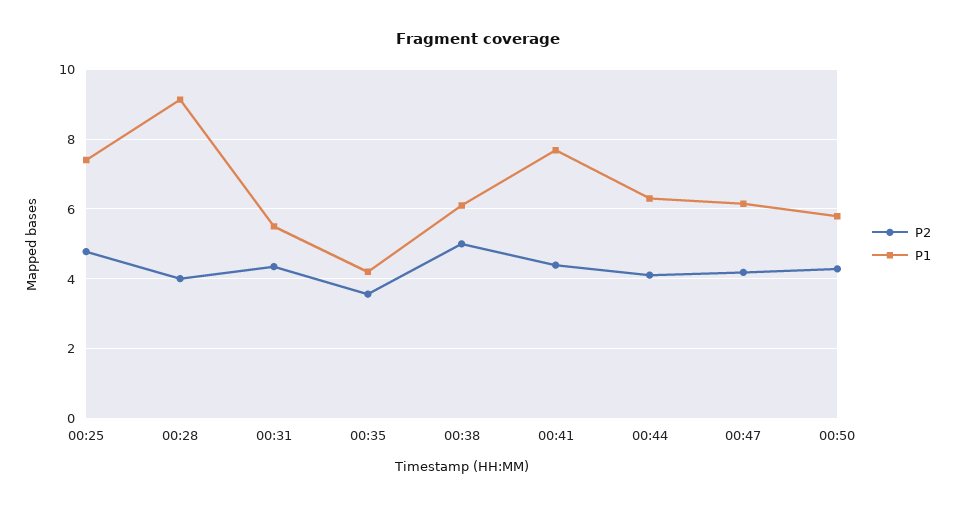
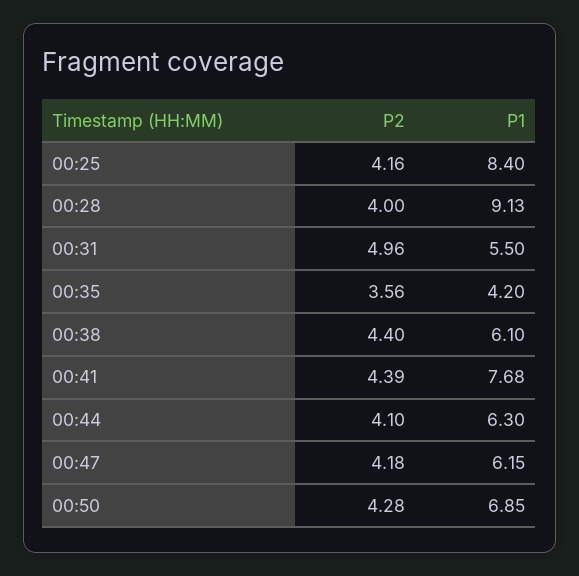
P2, 00:25: 4.8 -> 4.16
P1, 00:25: 7.4 -> 8.4
P2, 00:31: 4.4 -> 4.96
P2, 00:38: 5 -> 4.4
P1, 00:50: 5.8 -> 6.85

